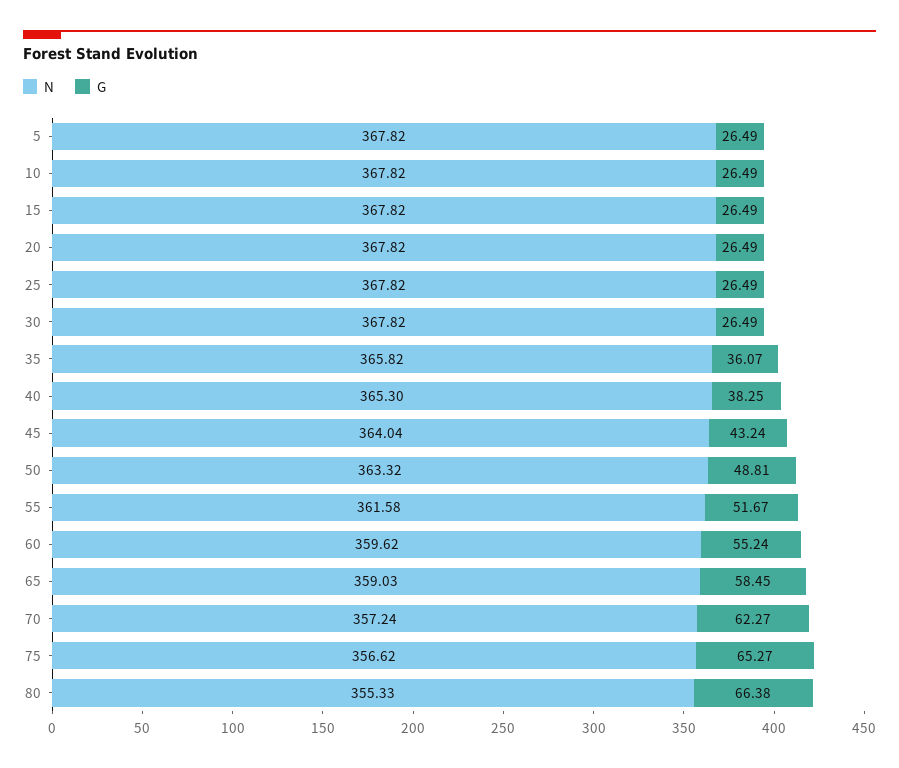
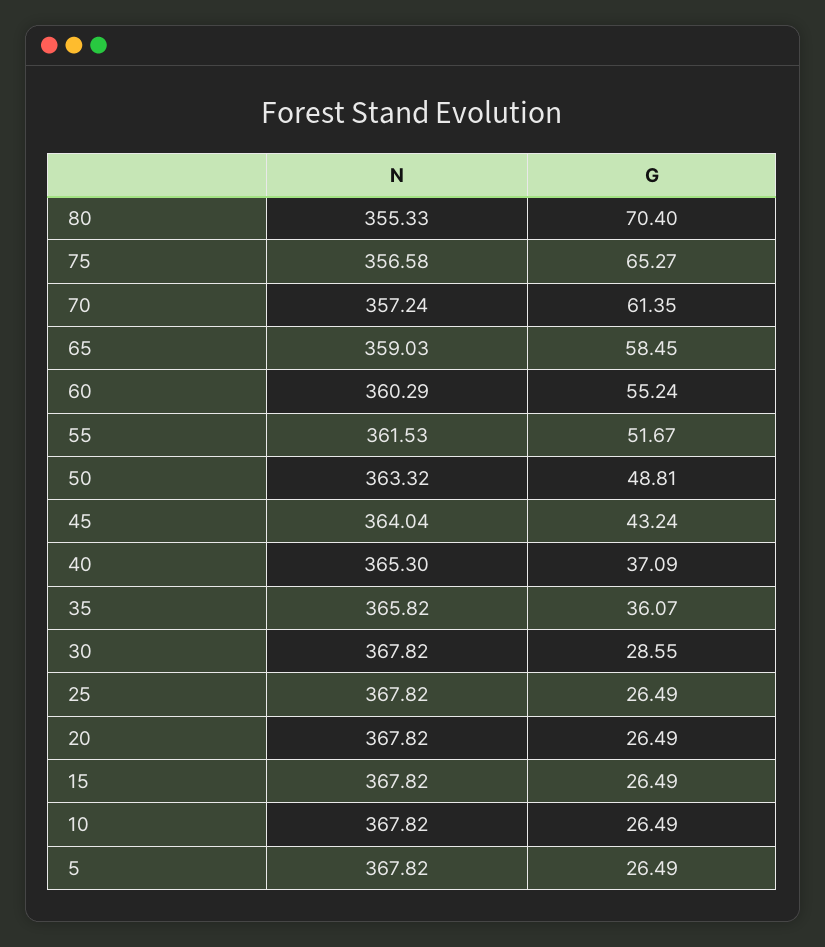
G, 30: 26.49 -> 28.55
G, 40: 38.25 -> 37.09
N, 55: 361.58 -> 361.53
N, 60: 359.62 -> 360.29
G, 70: 62.27 -> 61.35
N, 75: 356.62 -> 356.58
G, 80: 66.38 -> 70.4

